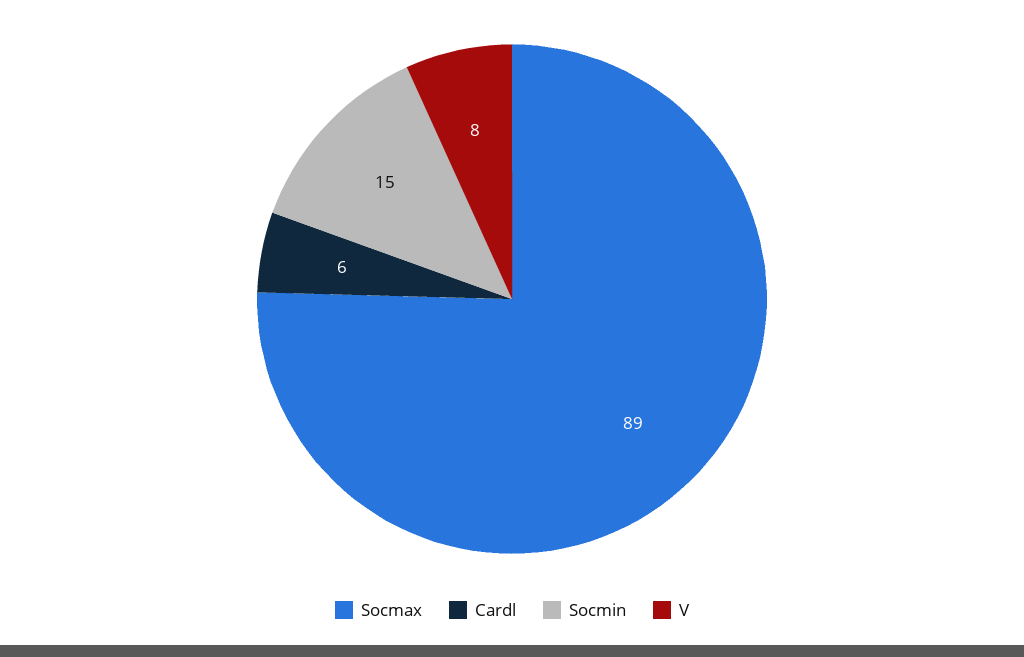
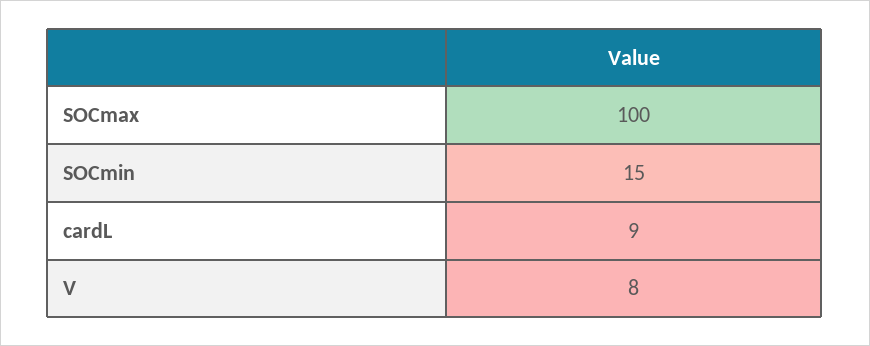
Socmax: 89 -> 100
Cardl: 6 -> 9

